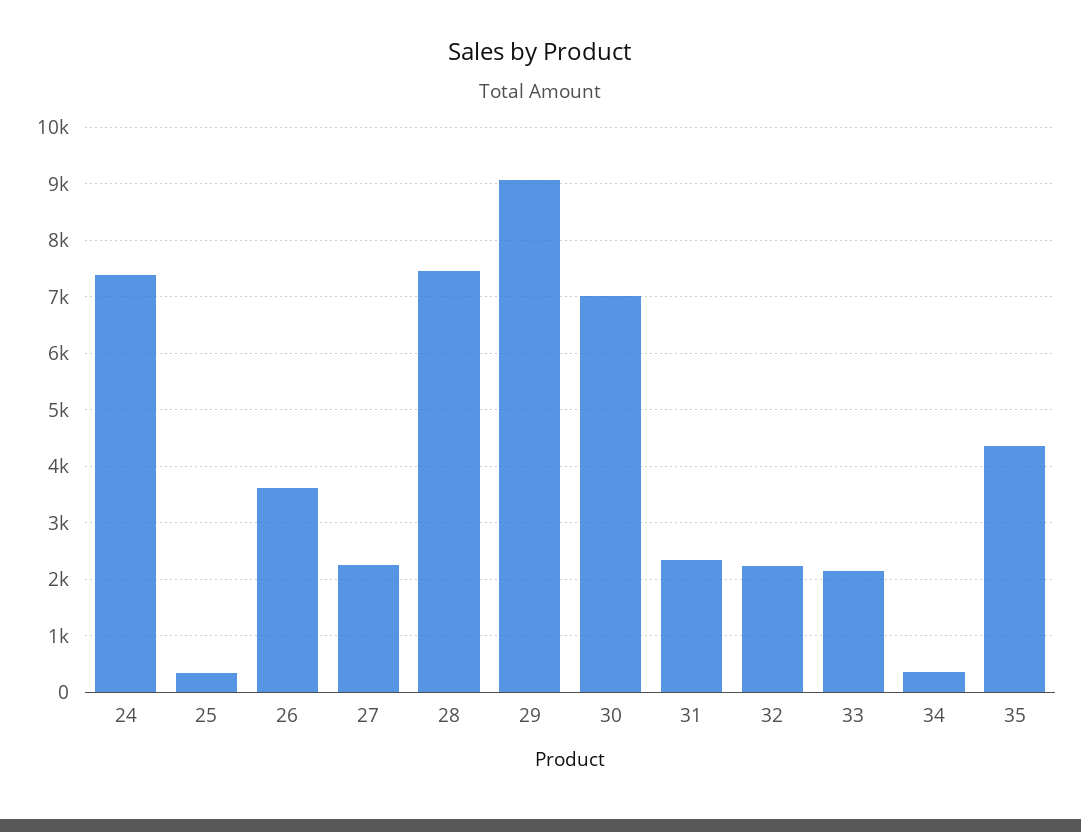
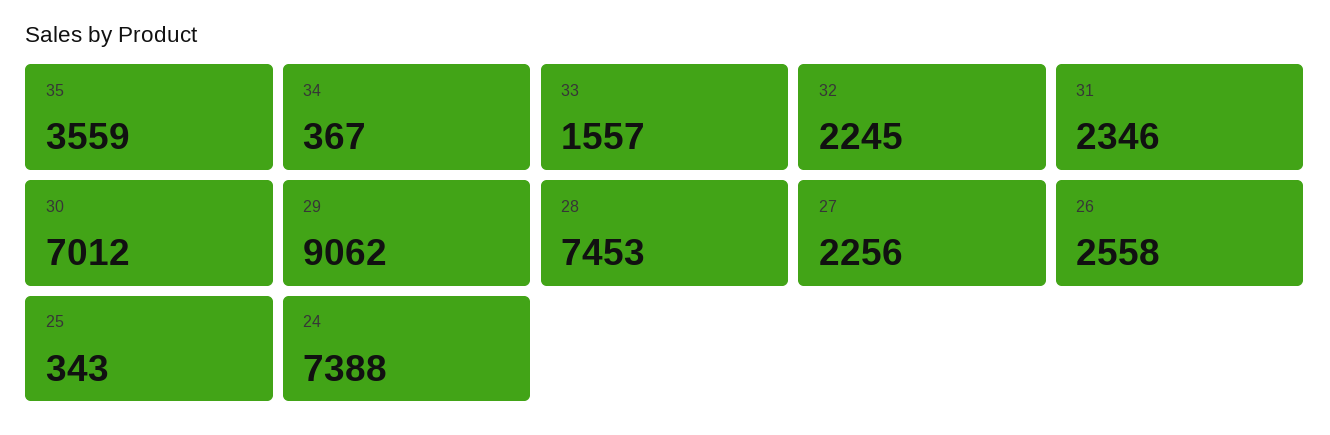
26: 3600 -> 2558
33: 2200 -> 1557
35: 4400 -> 3559

